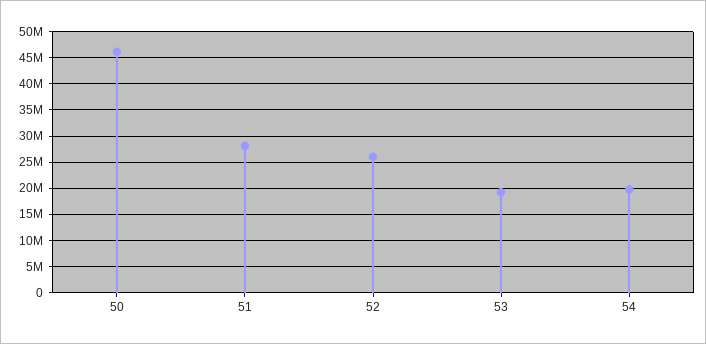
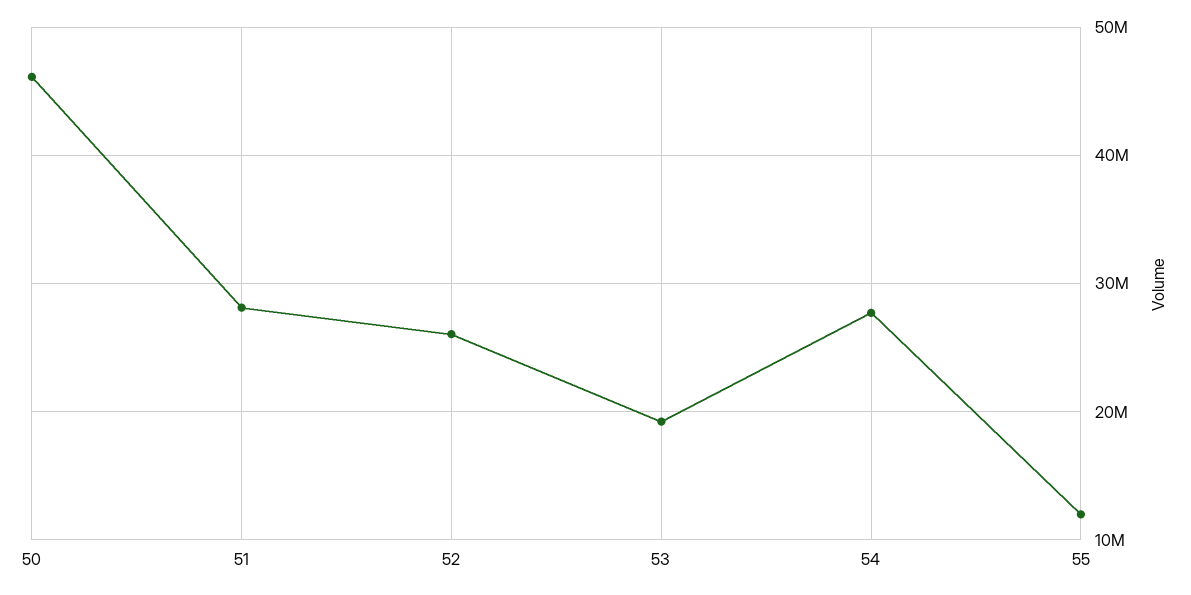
54: 20000000 -> 28000000
55: none -> 12000000

